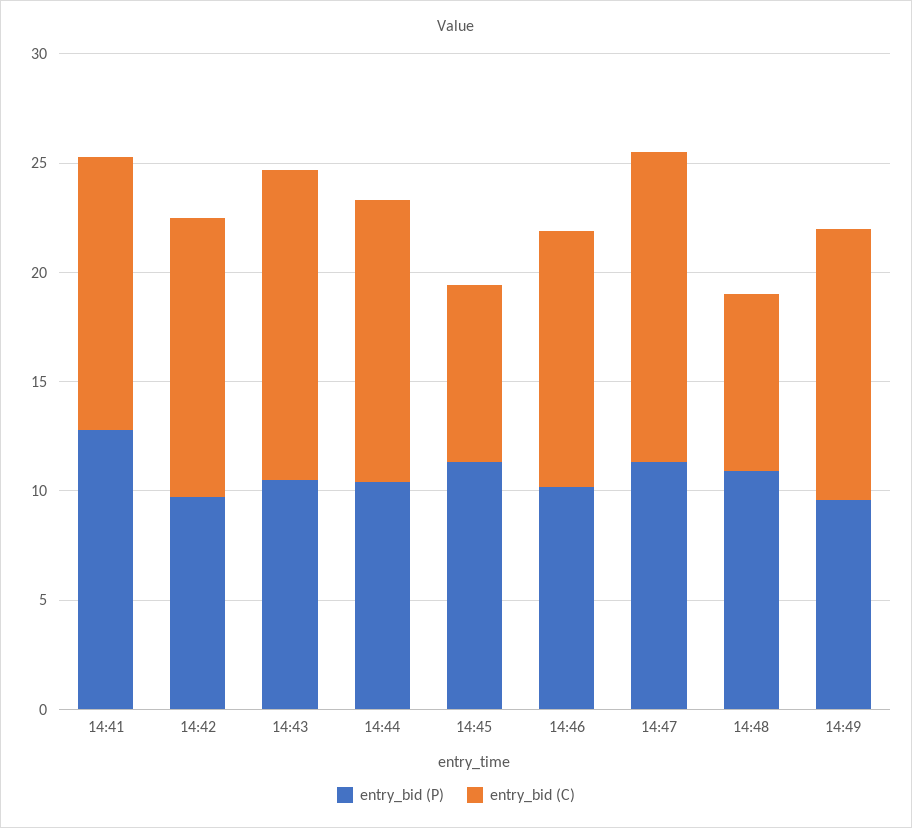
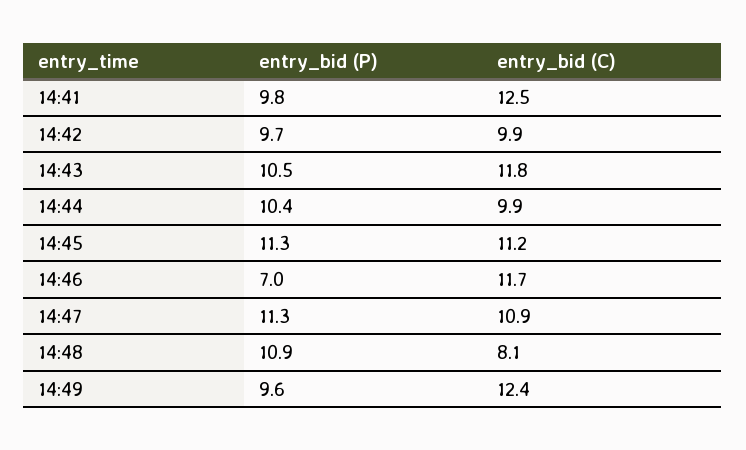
entry_bid (P), 14:41: 13 -> 9.8
entry_bid (C), 14:42: 13 -> 9.9
entry_bid (C), 14:43: 14 -> 11.8
entry_bid (C), 14:44: 13 -> 9.9
entry_bid (C), 14:45: 8 -> 11.2
entry_bid (P), 14:46: 10 -> 7
entry_bid (C), 14:47: 14 -> 10.9

